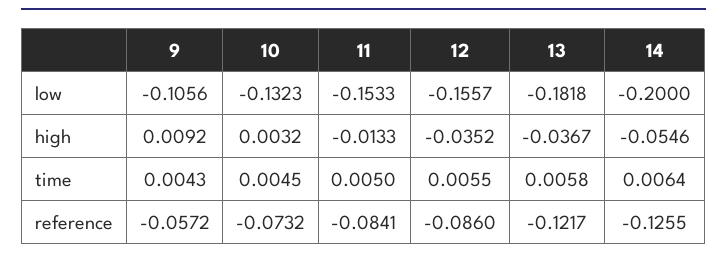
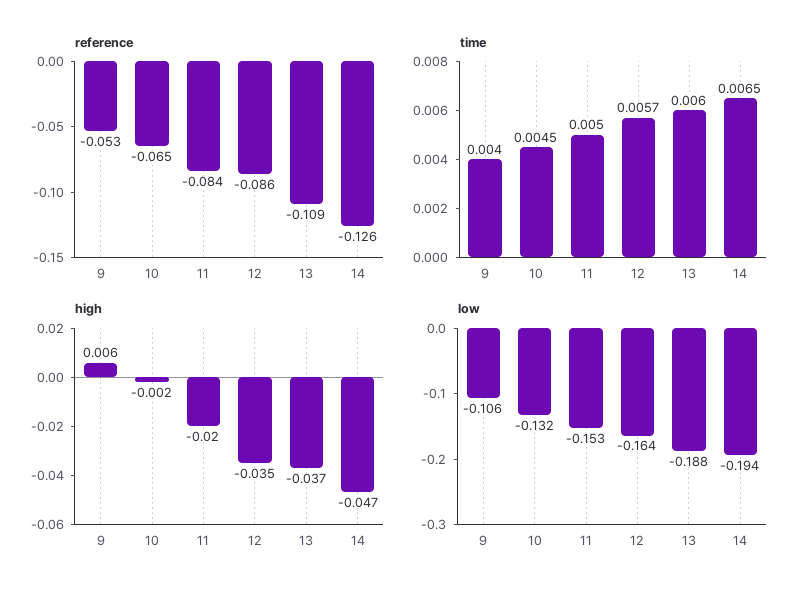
low, 12: -0.1557 -> -0.164
low, 13: -0.1818 -> -0.188
low, 14: -0.2 -> -0.194
high, 9: 0.0092 -> 0.006
high, 10: 0.0032 -> -0.002
high, 11: -0.0133 -> -0.02
high, 14: -0.0546 -> -0.047
time, 9: 0.0043 -> 0.004
time, 12: 0.0055 -> 0.0057
time, 13: 0.0058 -> 0.006
time, 14: 0.0064 -> 0.0065
reference, 9: -0.0572 -> -0.053
reference, 10: -0.0732 -> -0.065
reference, 13: -0.1217 -> -0.109

